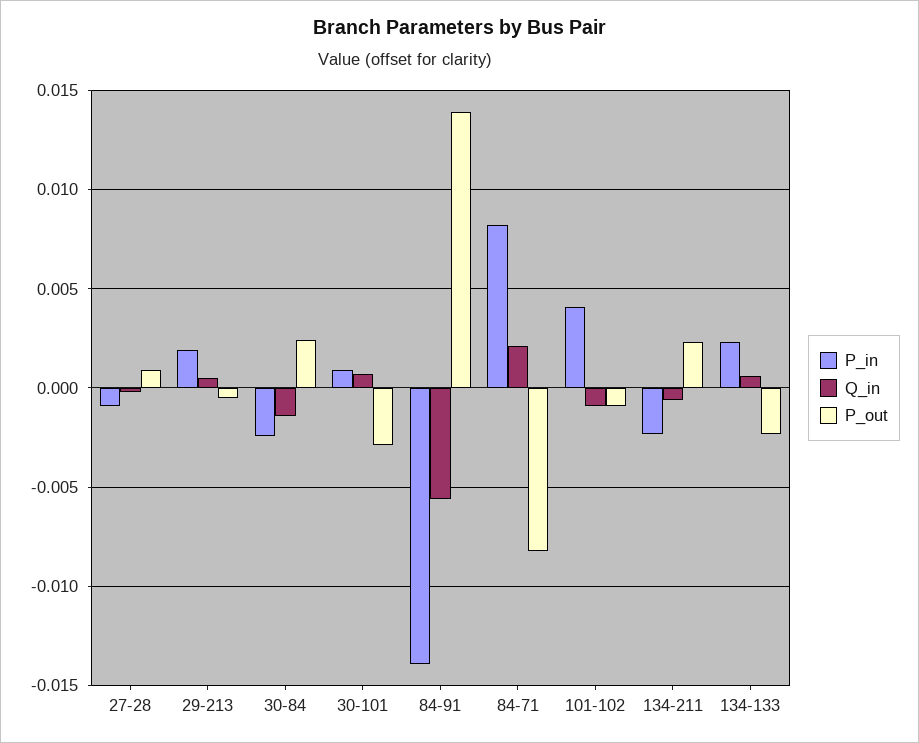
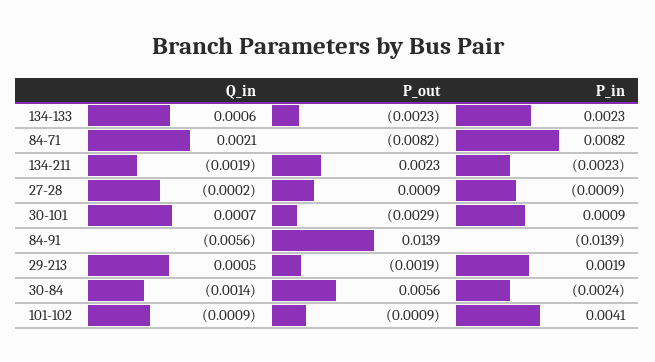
P_out, 29-213: -0.0005 -> -0.0019
P_out, 30-84: 0.0025 -> 0.0056
Q_in, 134-211: -0.0005 -> -0.0019

